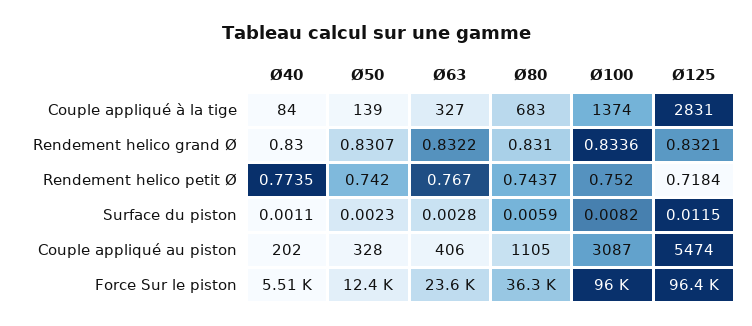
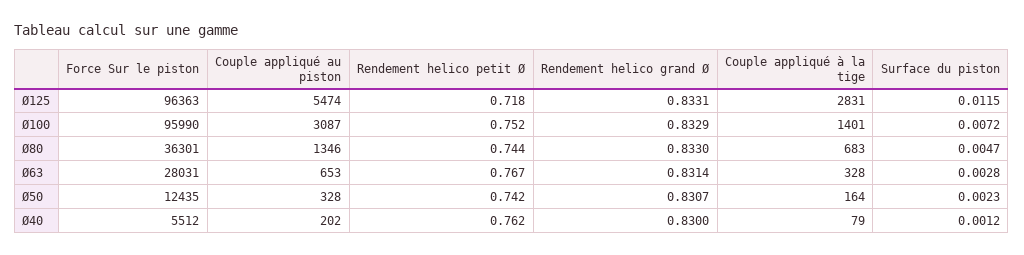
Ø40, Couple appliqué à la tige: 84 -> 79
Ø50, Couple appliqué à la tige: 139 -> 164
Ø63, Couple appliqué à la tige: 327 -> 328
Ø100, Couple appliqué à la tige: 1374 -> 1401
Ø63, Rendement helico grand Ø: 0.8322 -> 0.8314
Ø80, Rendement helico grand Ø: 0.831 -> 0.833
Ø100, Rendement helico grand Ø: 0.8336 -> 0.8329
Ø125, Rendement helico grand Ø: 0.8321 -> 0.8331
Ø40, Rendement helico petit Ø: 0.7735 -> 0.762
Ø40, Surface du piston: 0.0011 -> 0.0012
Ø80, Surface du piston: 0.0059 -> 0.0047
Ø100, Surface du piston: 0.0082 -> 0.0072
Ø63, Couple appliqué au piston: 406 -> 653
Ø80, Couple appliqué au piston: 1105 -> 1346
Ø63, Force Sur le piston: 23600 -> 28031

